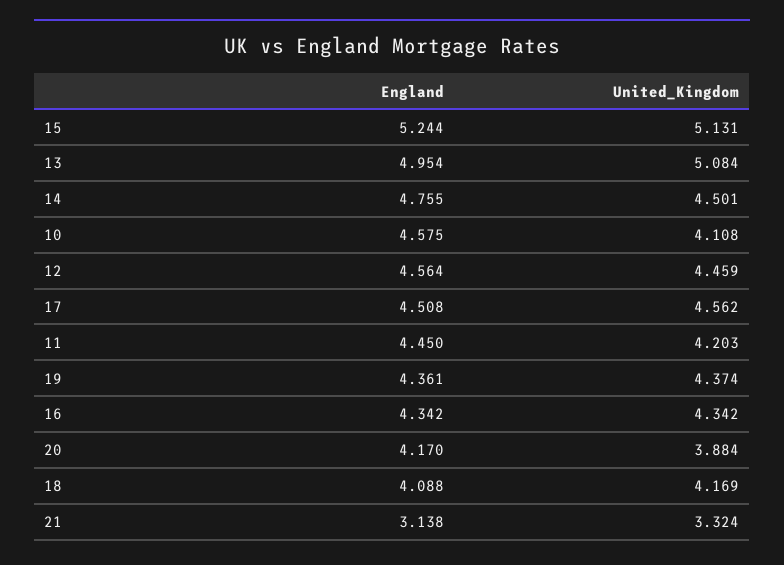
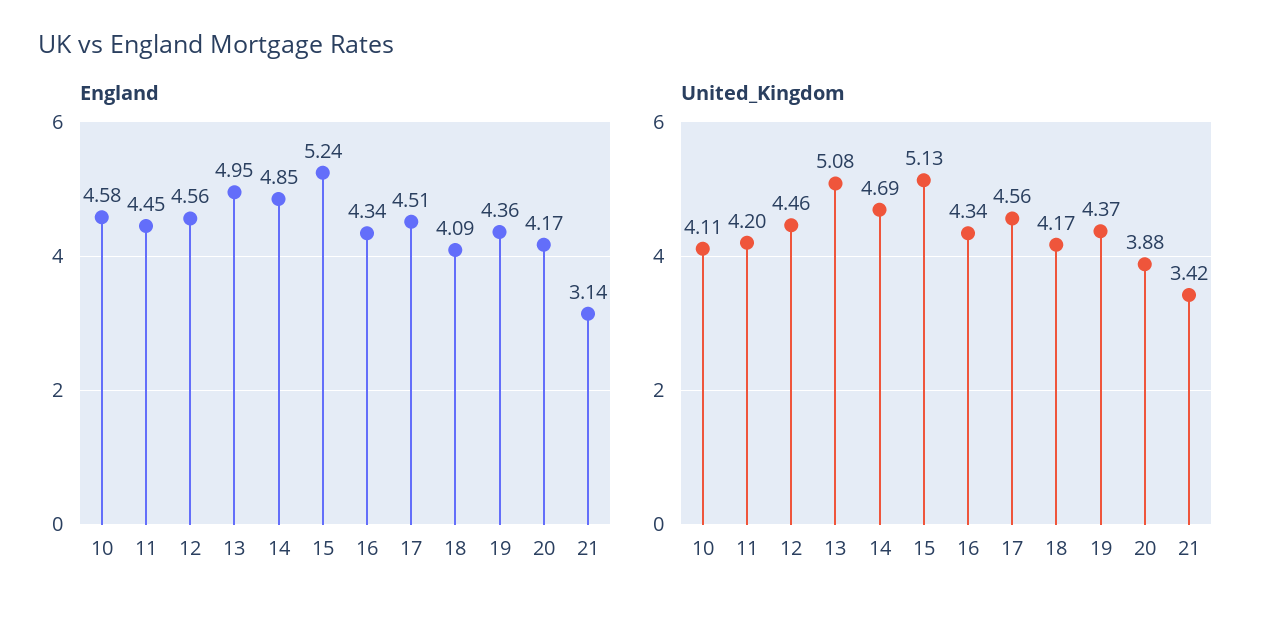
England, 14: 4.755 -> 4.85
United_Kingdom, 14: 4.501 -> 4.69
United_Kingdom, 21: 3.324 -> 3.42

